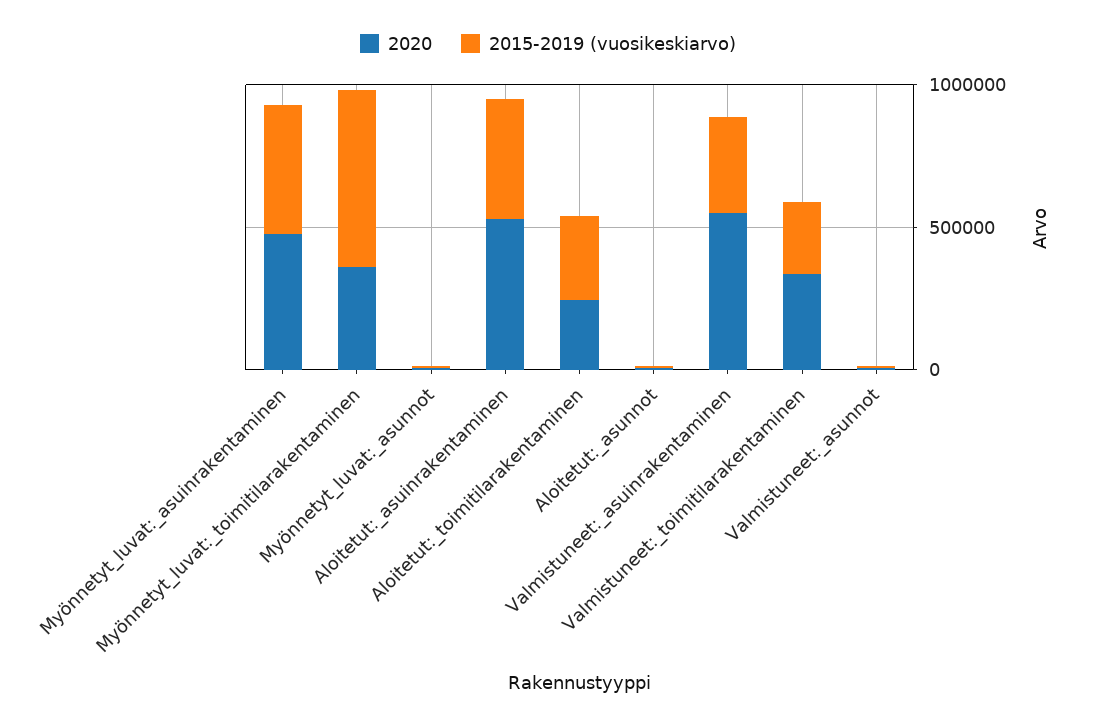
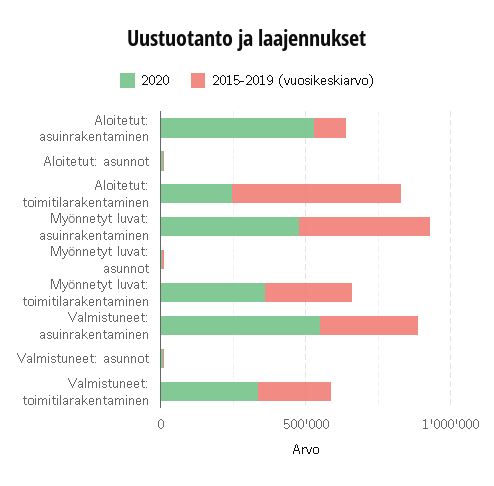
2015-2019 (vuosikeskiarvo), Myönnetyt_luvat:_toimitilarakentaminen: 600000 -> 300000
2015-2019 (vuosikeskiarvo), Aloitetut:_asuinrakentaminen: 400000 -> 100000
2015-2019 (vuosikeskiarvo), Aloitetut:_toimitilarakentaminen: 300000 -> 600000

